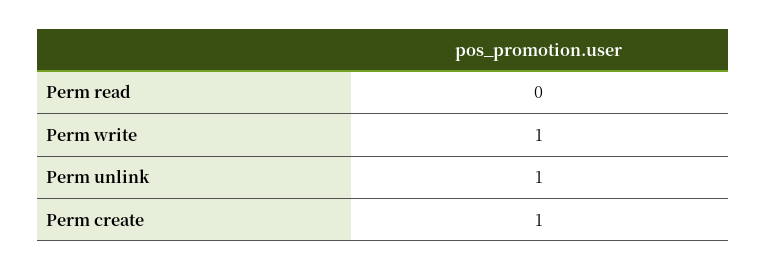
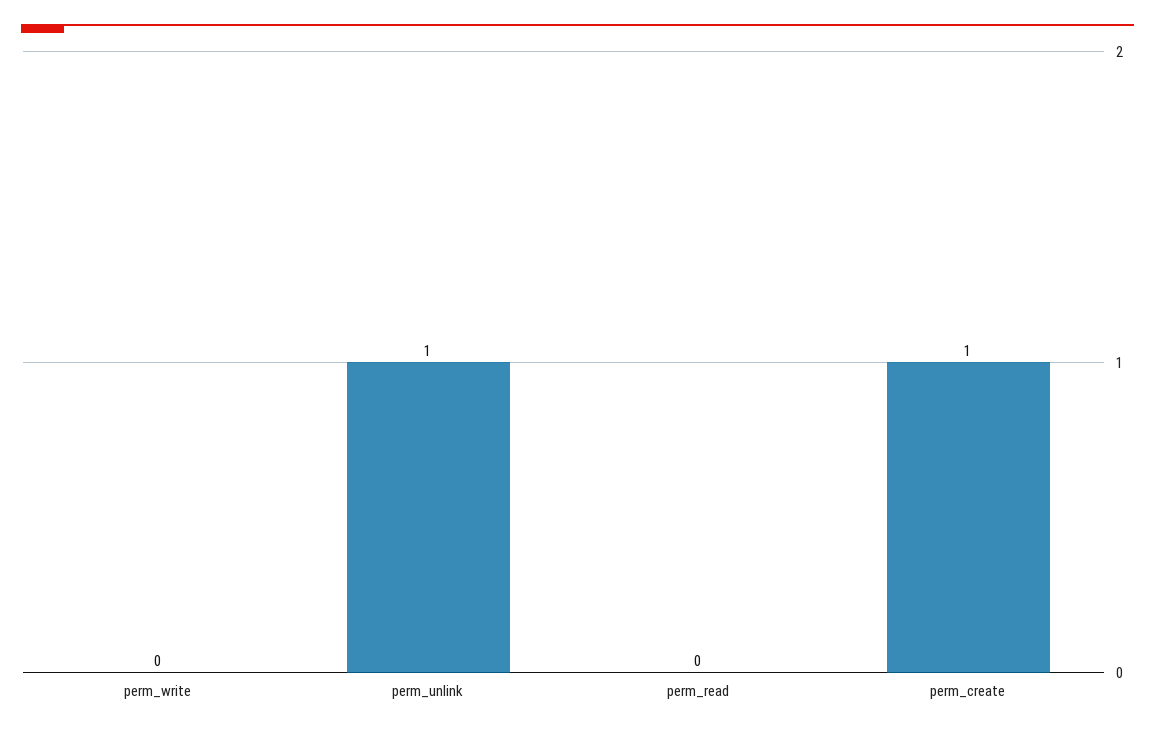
Perm write: 1 -> 0

